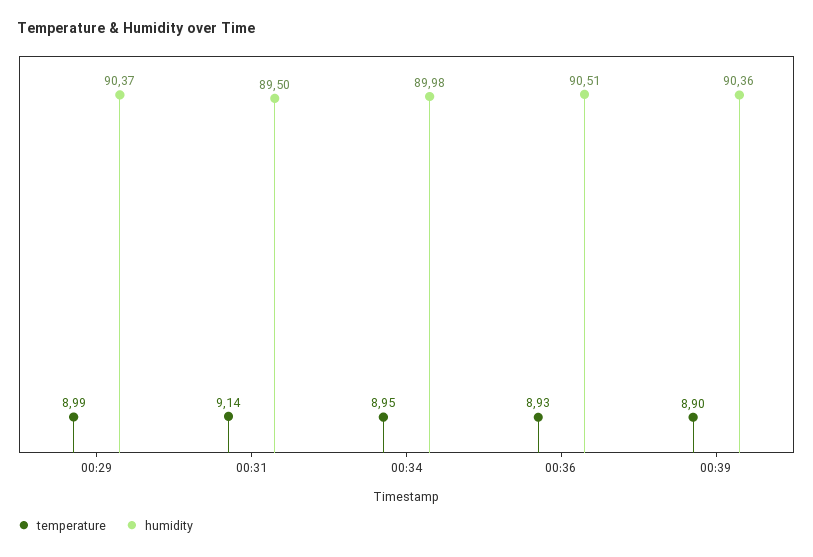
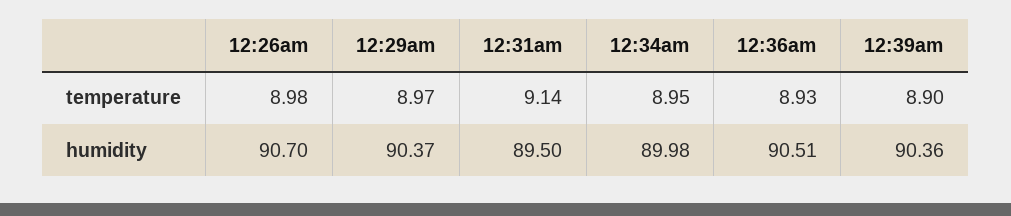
temperature, 00:29: 8.99 -> 8.97
temperature, 12:26am: none -> 8.98
humidity, 12:26am: none -> 90.7

